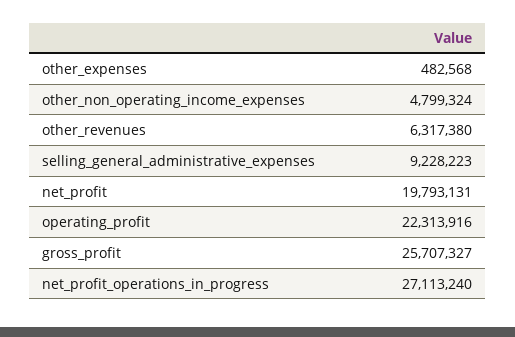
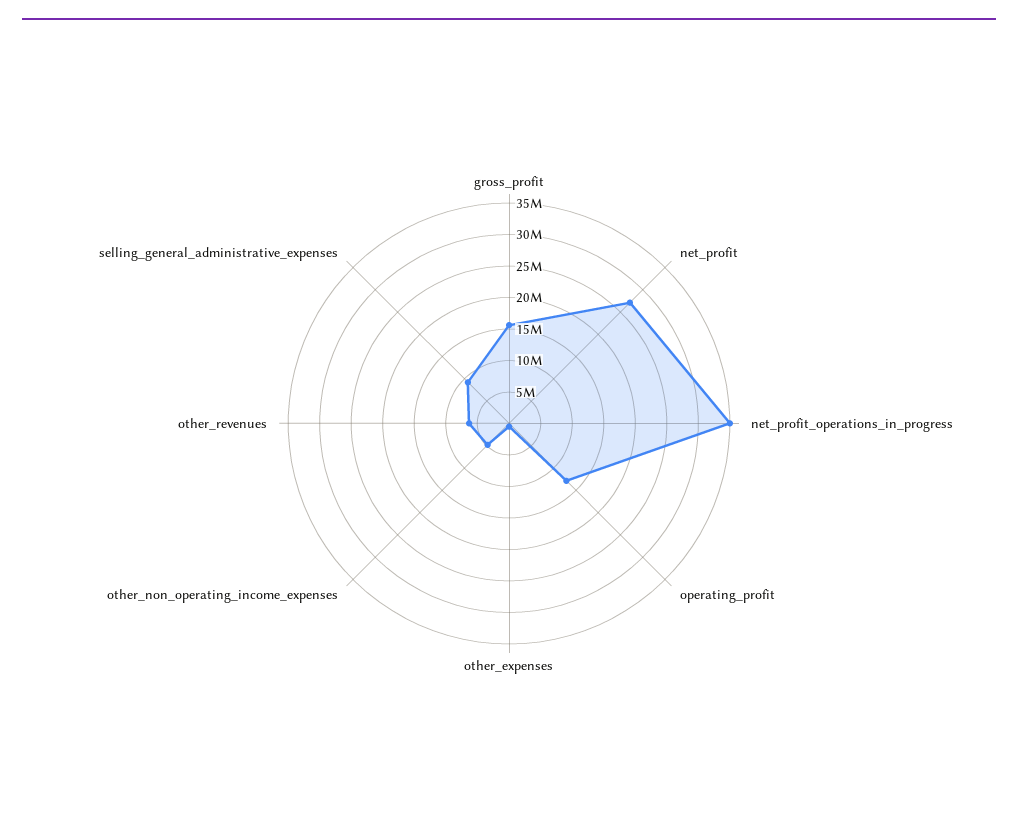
net_profit: 19793131 -> 27500000
operating_profit: 22313916 -> 12500000
gross_profit: 25707327 -> 15000000
net_profit_operations_in_progress: 27113240 -> 35000000

